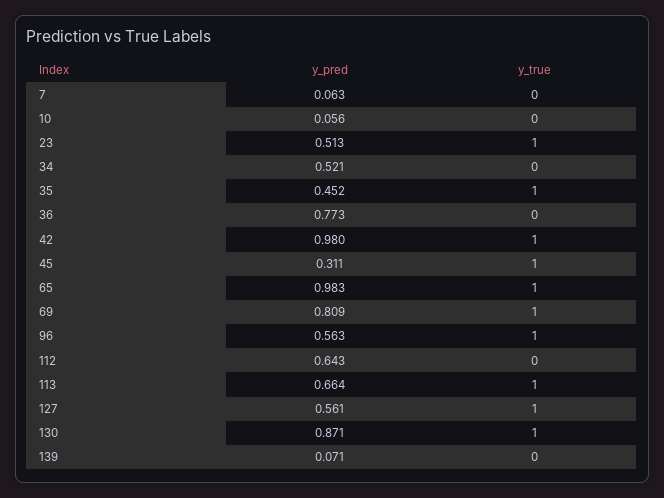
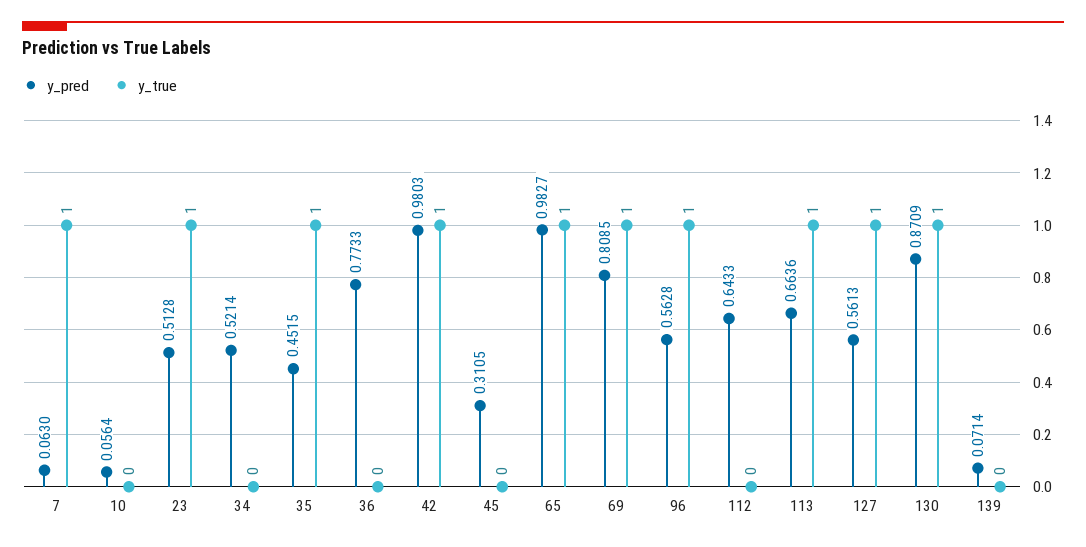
y_true, 7: 0 -> 1
y_true, 45: 1 -> 0

